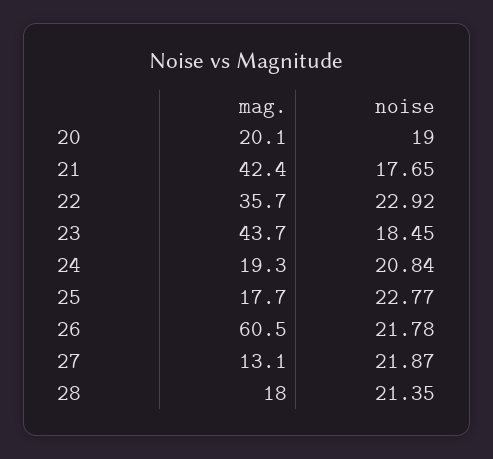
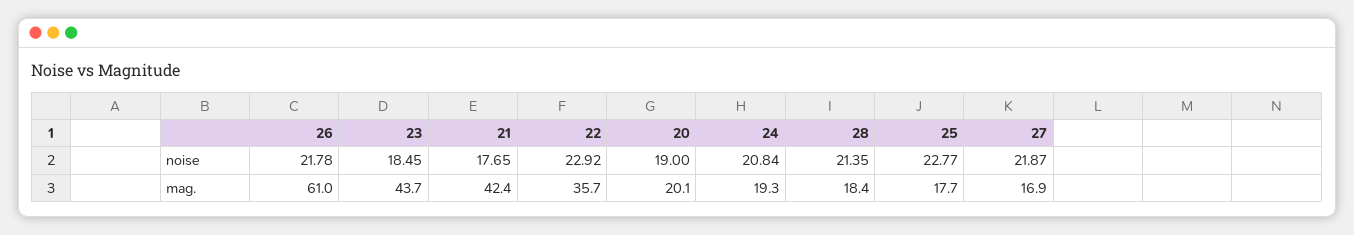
mag., 26: 60.5 -> 61
mag., 27: 13.1 -> 16.9
mag., 28: 18 -> 18.4

